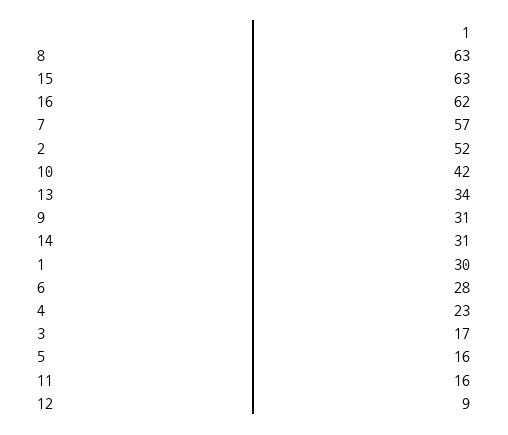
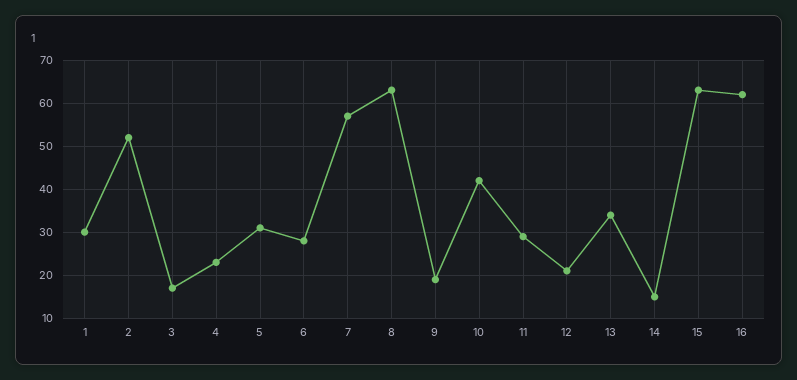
9: 31 -> 20
14: 31 -> 15
5: 16 -> 30
11: 16 -> 30
12: 9 -> 20

